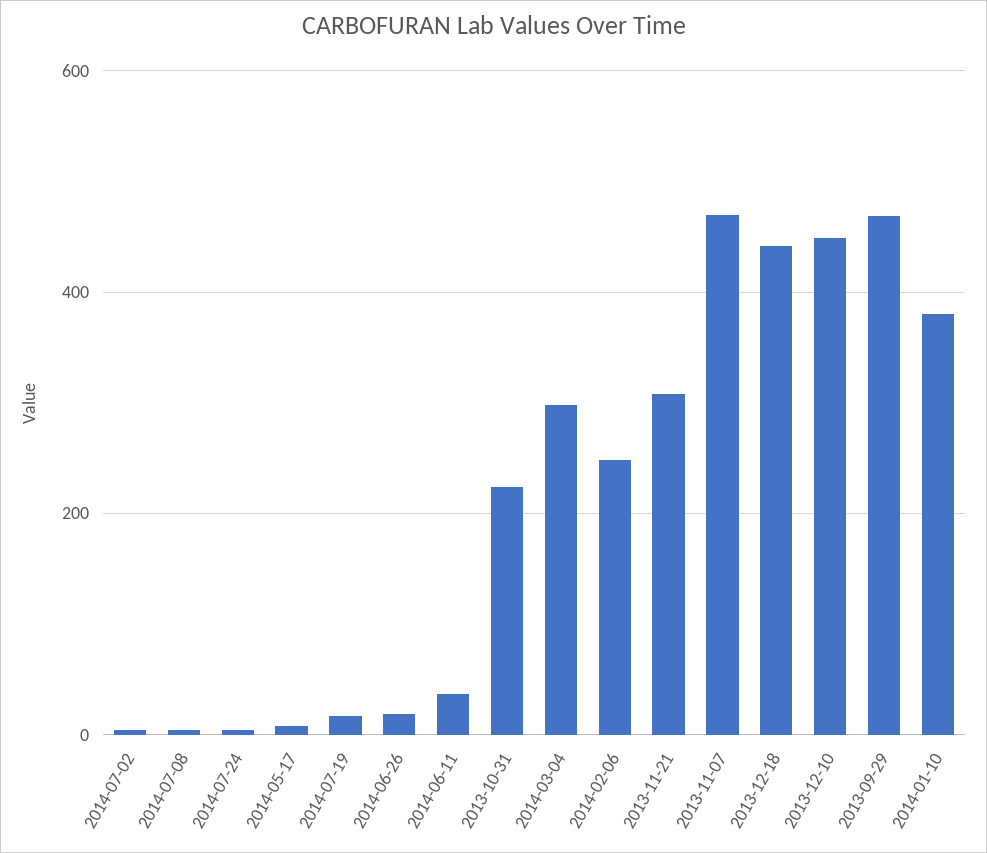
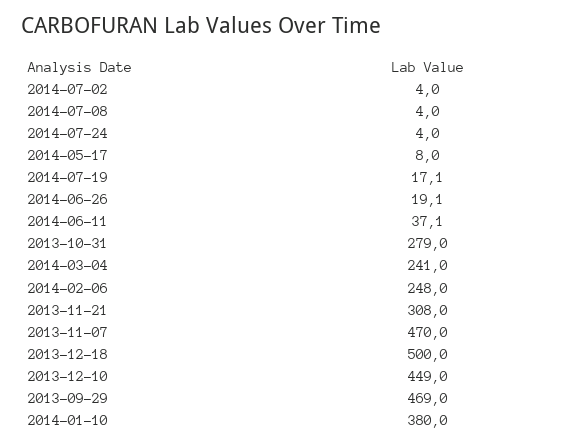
2013-10-31: 220 -> 279
2014-03-04: 300 -> 241
2013-12-18: 440 -> 500

